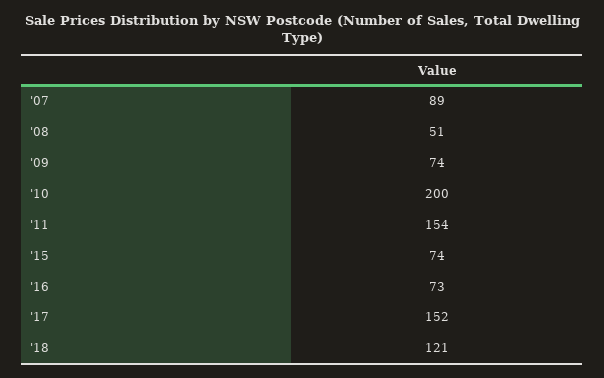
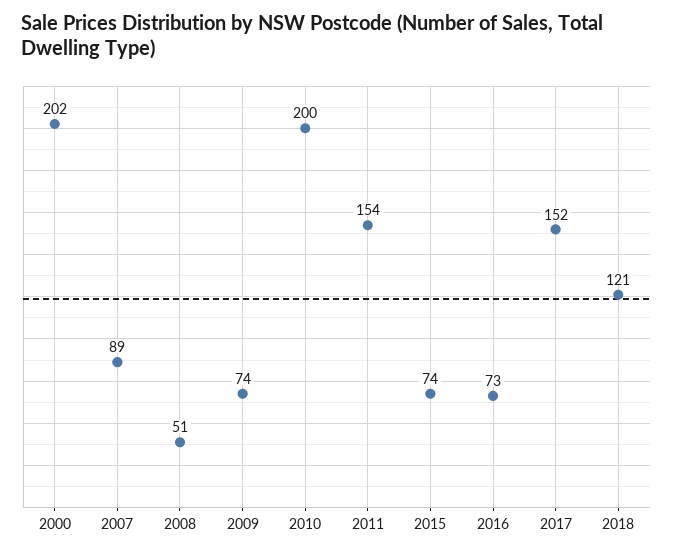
2000: none -> 202

